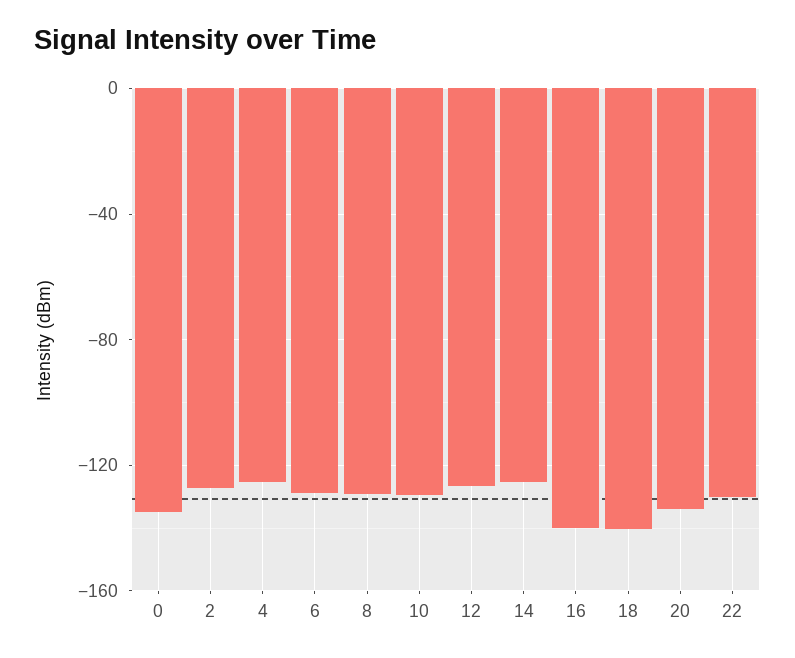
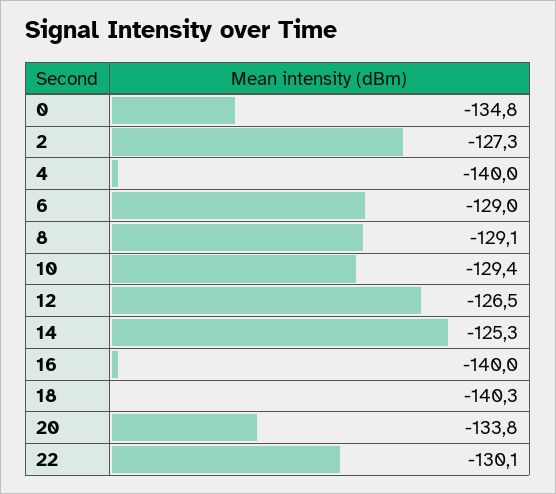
4: -125 -> -140

